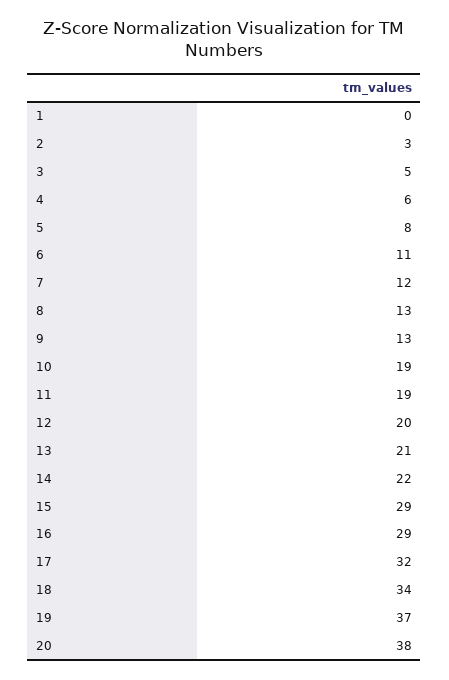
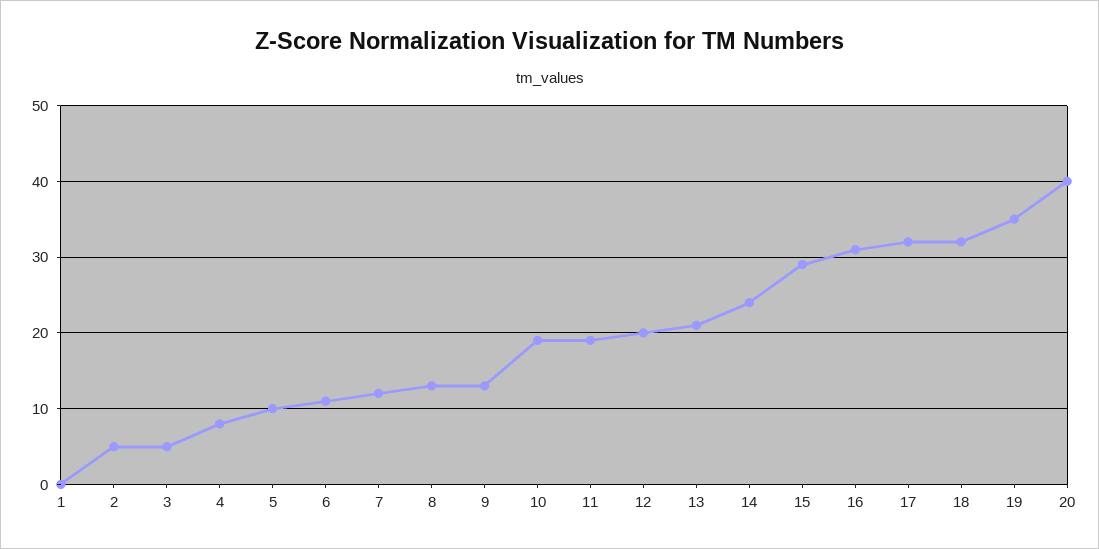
2: 3 -> 5
4: 6 -> 8
5: 8 -> 10
14: 22 -> 24
16: 29 -> 31
18: 34 -> 32
19: 37 -> 35
20: 38 -> 40

